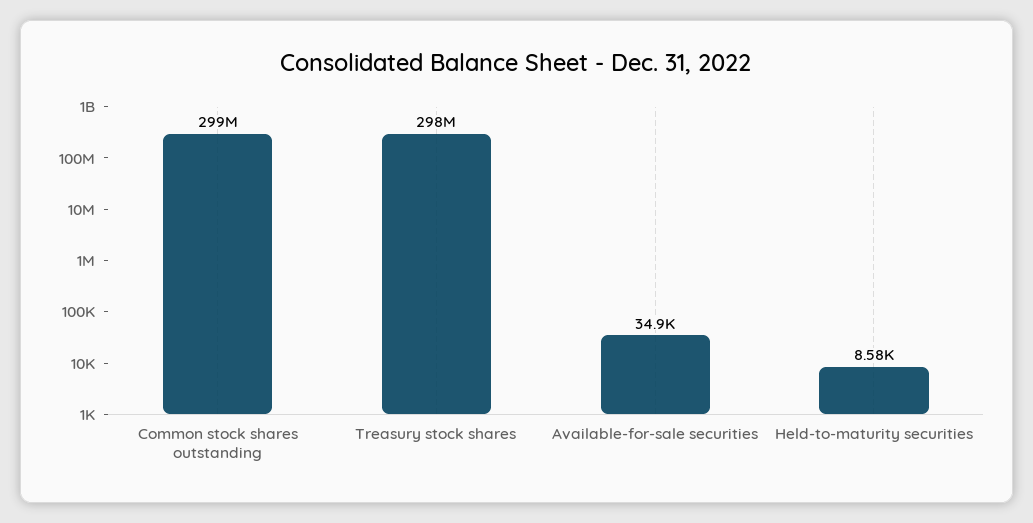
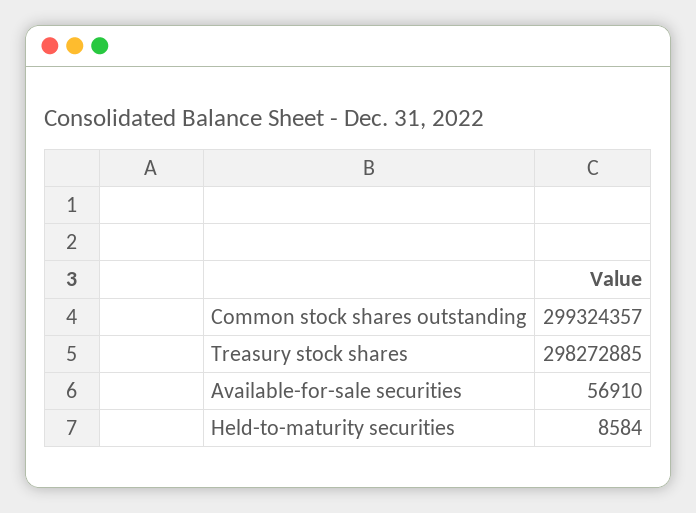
Available-for-sale securities: 34900 -> 56910

